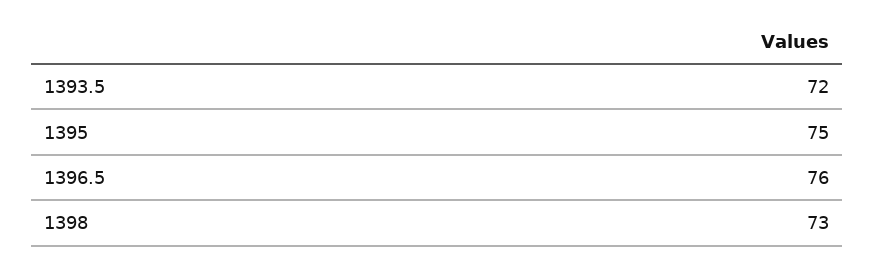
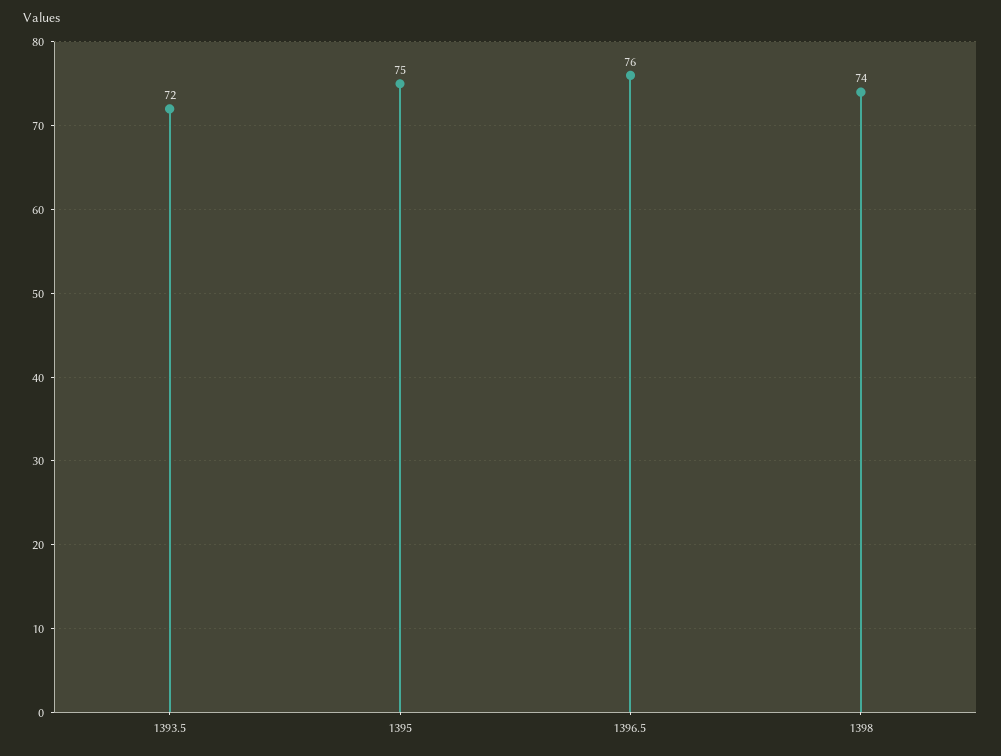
1398: 73 -> 74

